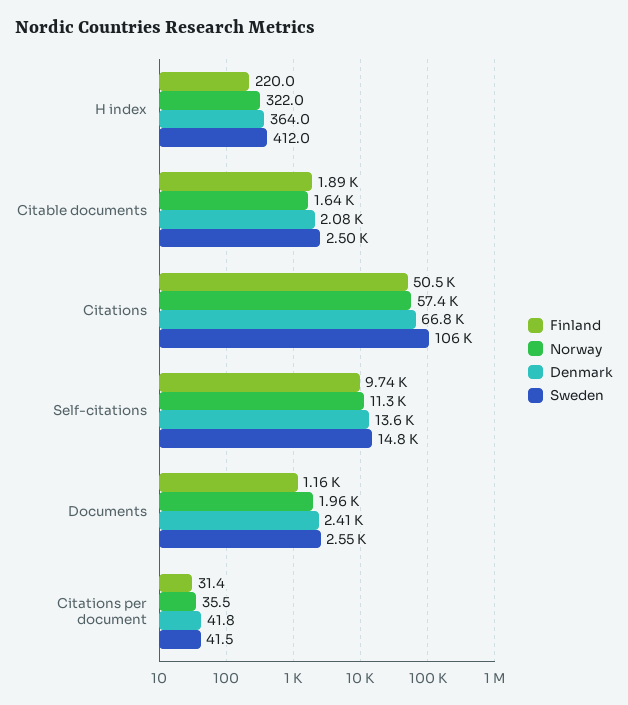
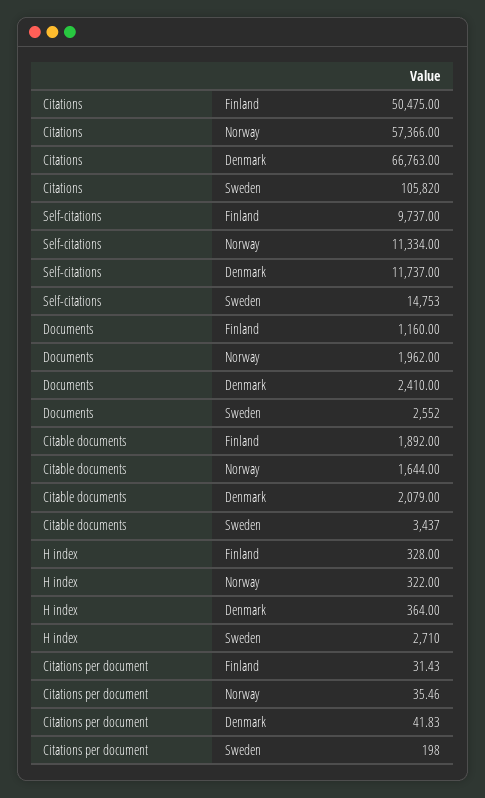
Finland, H index: 220 -> 328
Sweden, H index: 412 -> 2710
Sweden, Citable documents: 2500 -> 3437
Denmark, Self-citations: 13600 -> 11737
Sweden, Citations per document: 41.5 -> 198

